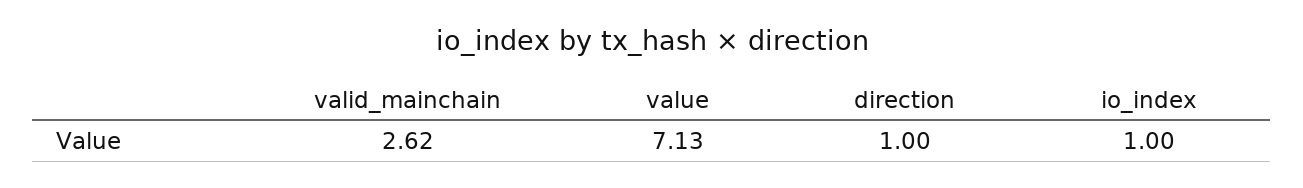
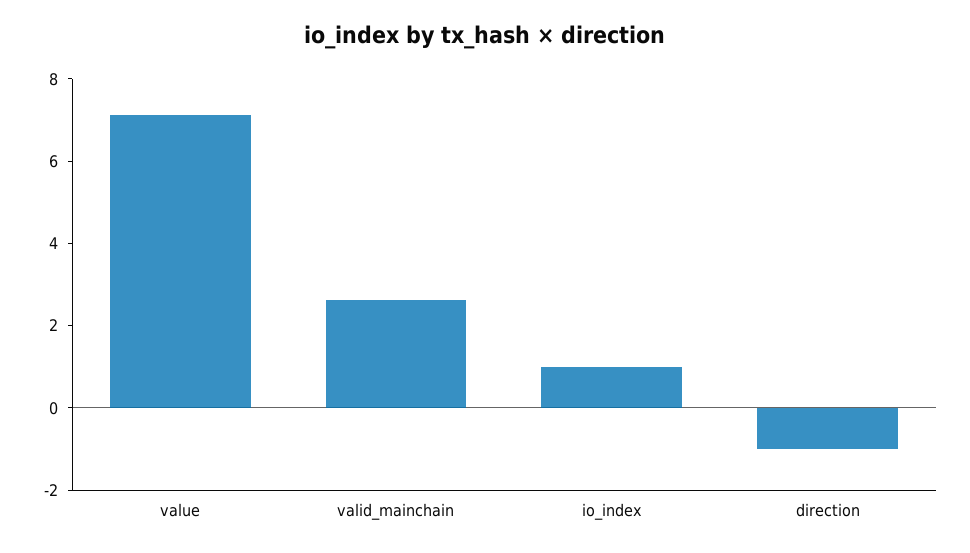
direction: 1 -> -1

